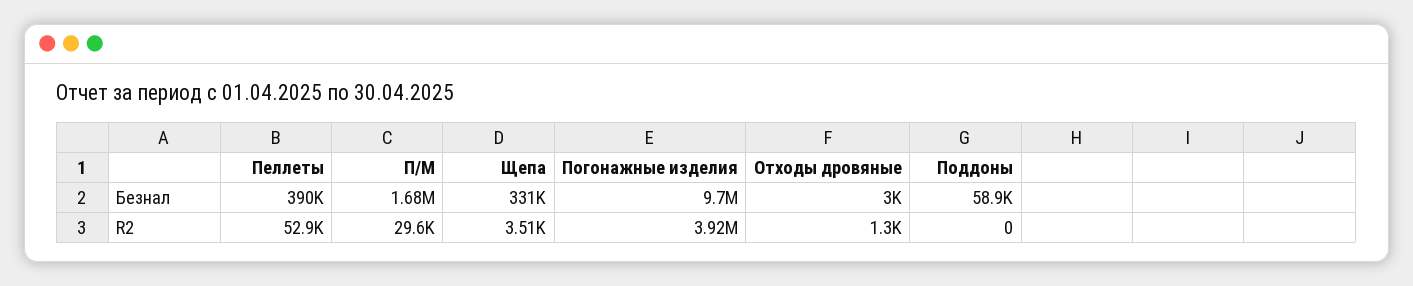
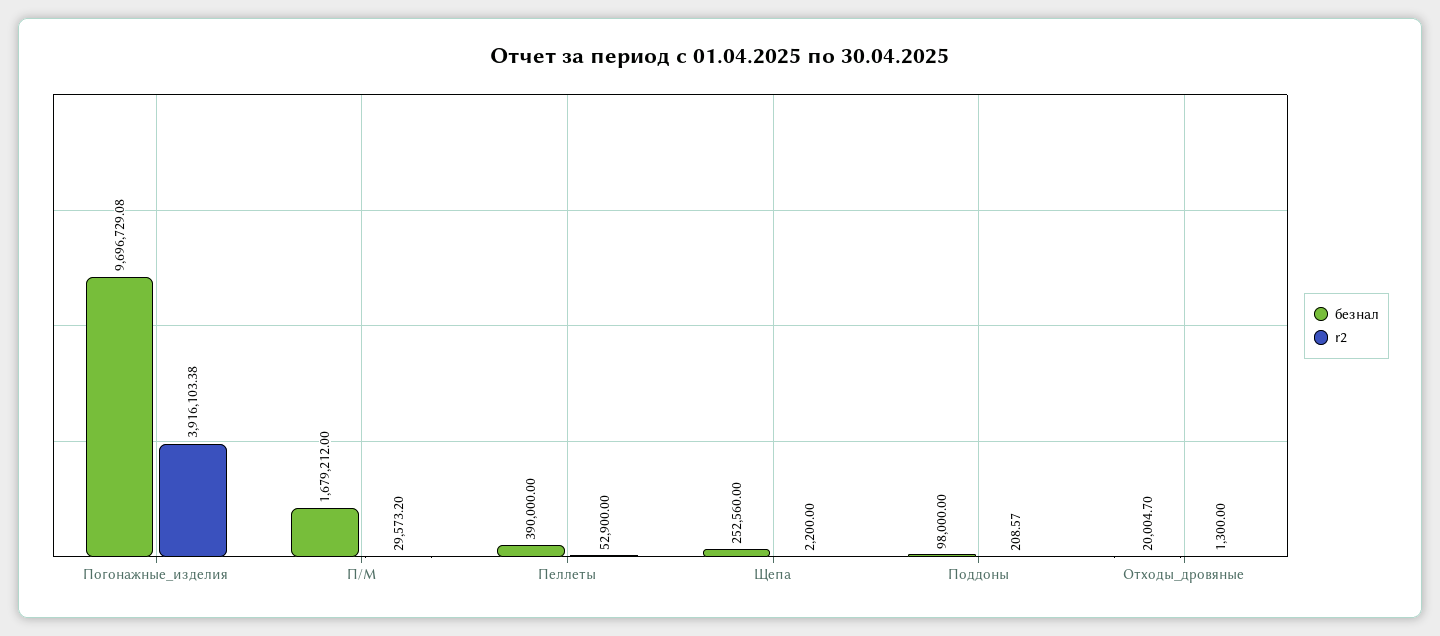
Безнал, Щепа: 331000 -> 252560
Безнал, Отходы дровяные: 3000 -> 20004.7
Безнал, Поддоны: 58900 -> 98000
R2, Щепа: 3510 -> 2200
R2, Поддоны: 0 -> 208.57

